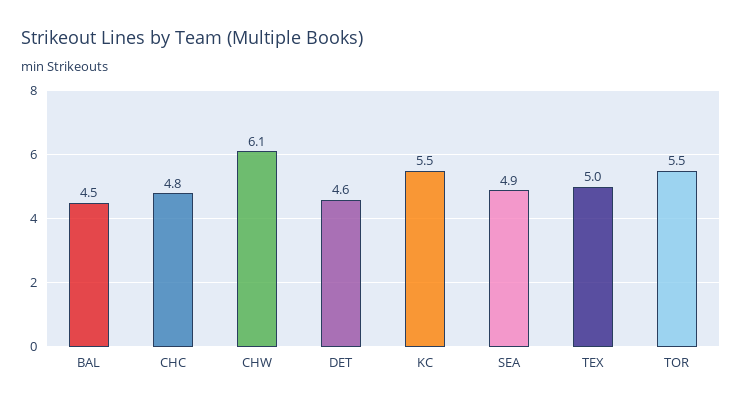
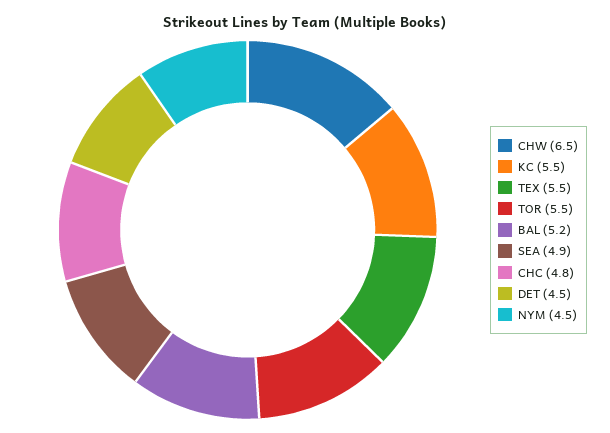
BAL: 4.5 -> 5.2
CHW: 6.1 -> 6.5
DET: 4.6 -> 4.5
TEX: 5 -> 5.5
NYM: none -> 4.5

